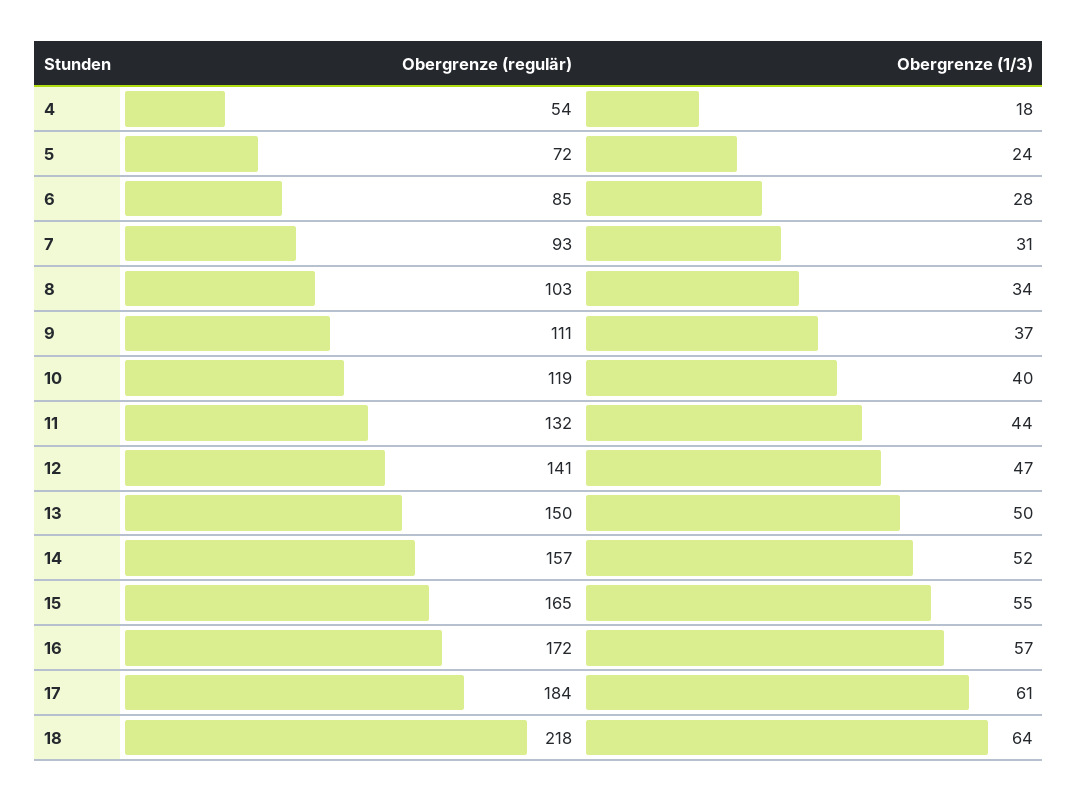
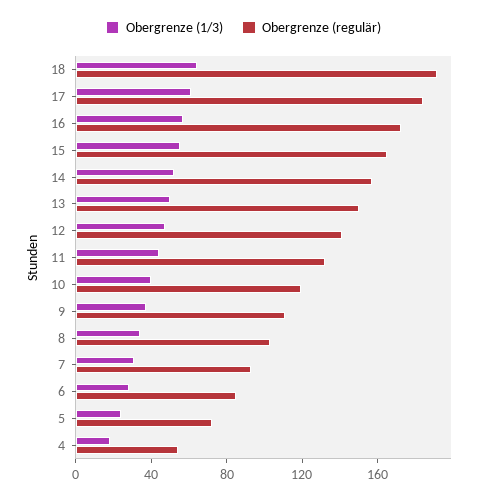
Obergrenze (regulär), 18: 218 -> 190

